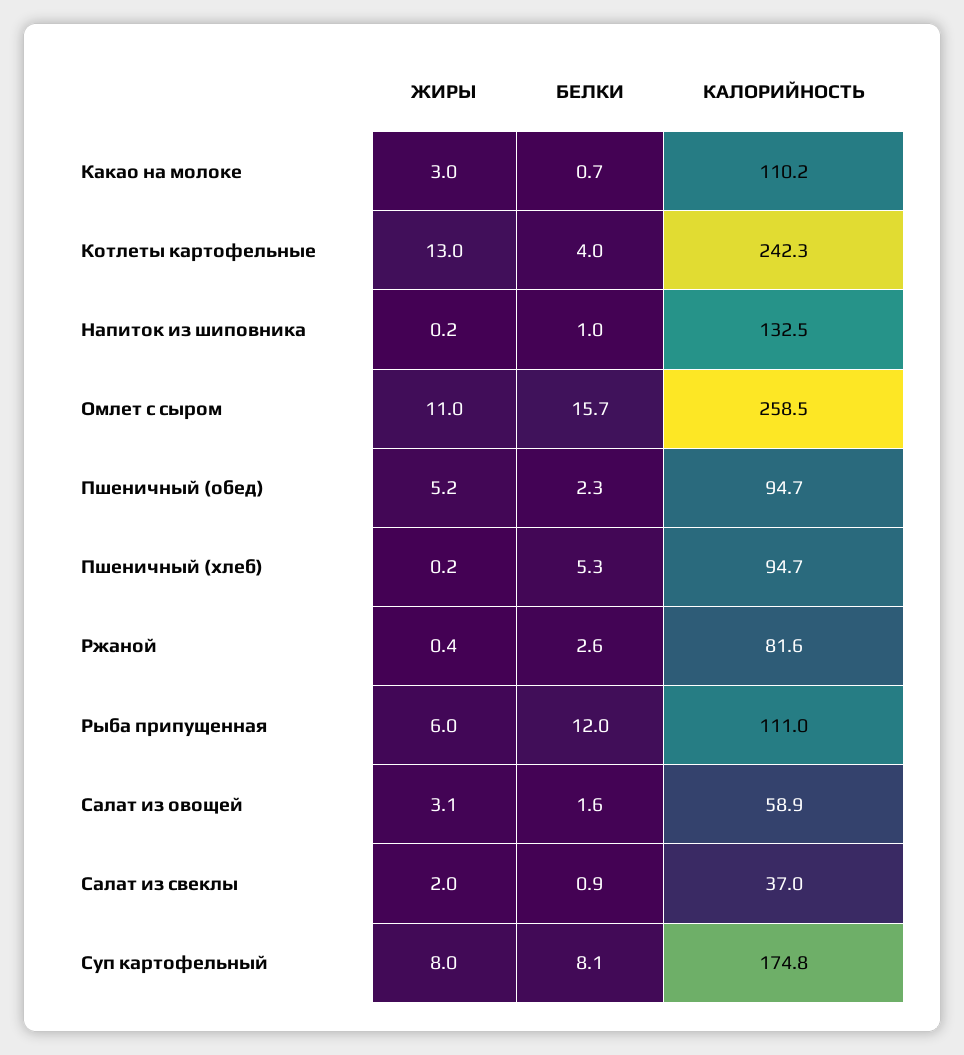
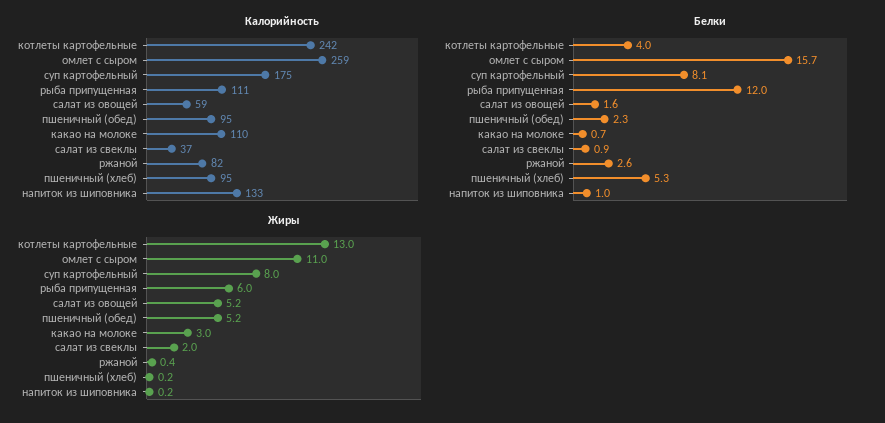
ЖИРЫ, Салат из овощей: 3.1 -> 5.2

